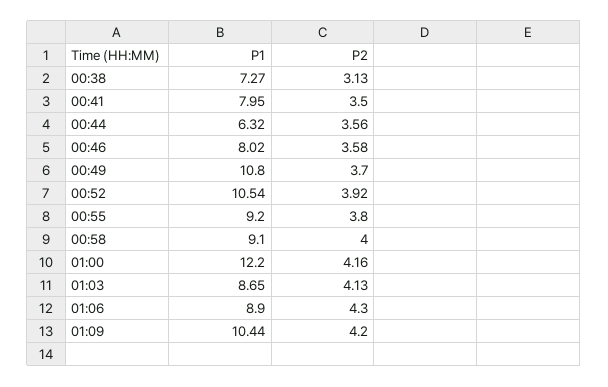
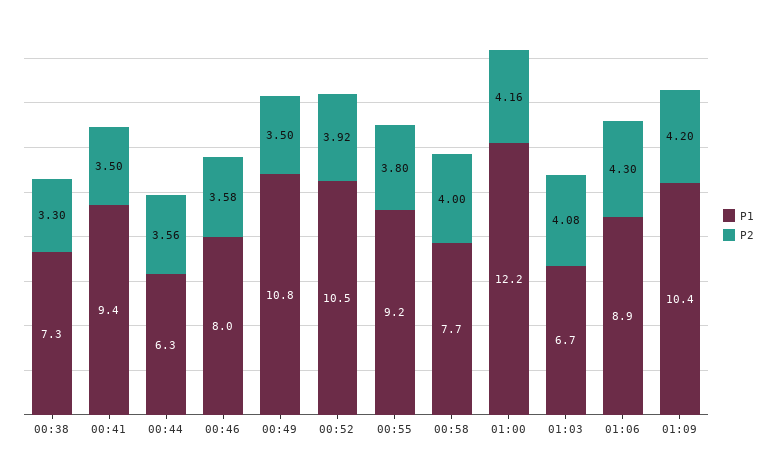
P2, 00:38: 3.13 -> 3.3
P1, 00:41: 7.95 -> 9.4
P2, 00:49: 3.7 -> 3.5
P1, 00:58: 9.1 -> 7.7
P1, 01:03: 8.65 -> 6.7
P2, 01:03: 4.13 -> 4.08

